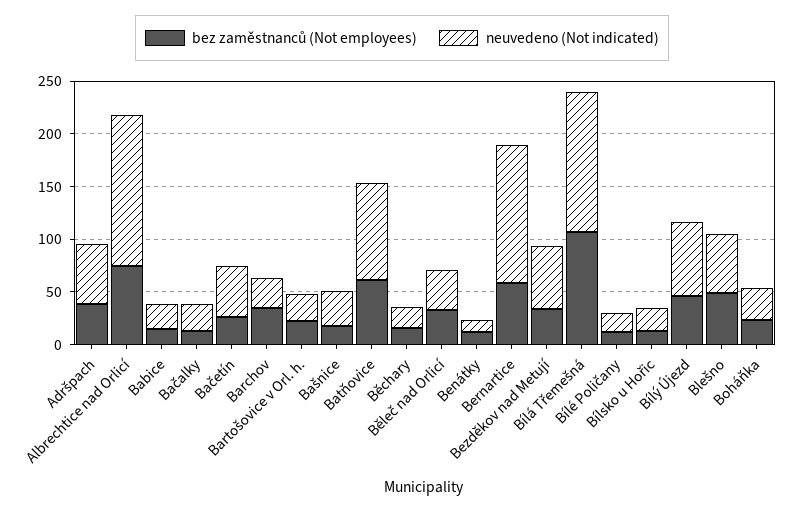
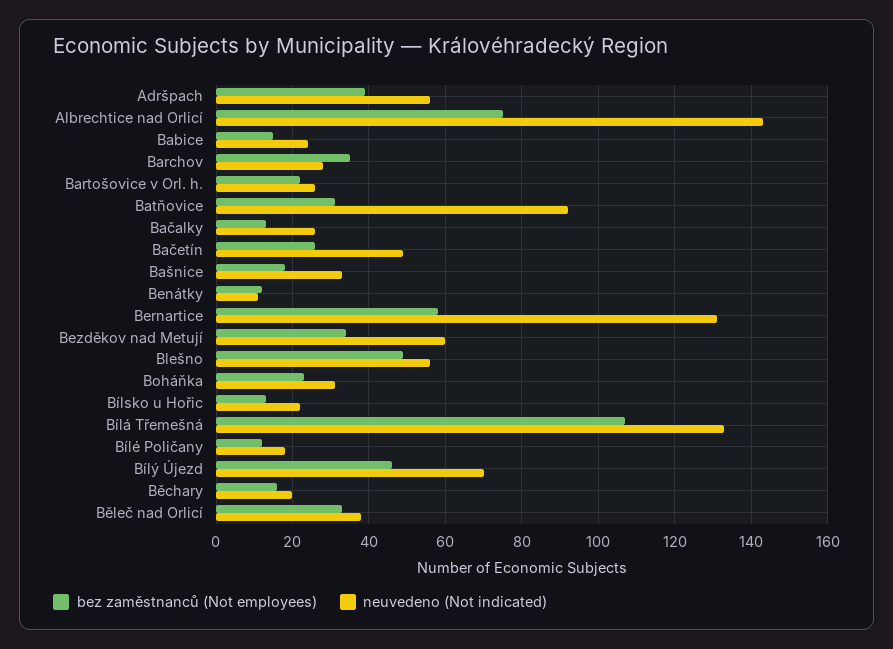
bez zaměstnanců (Not employees), Batňovice: 60 -> 30

